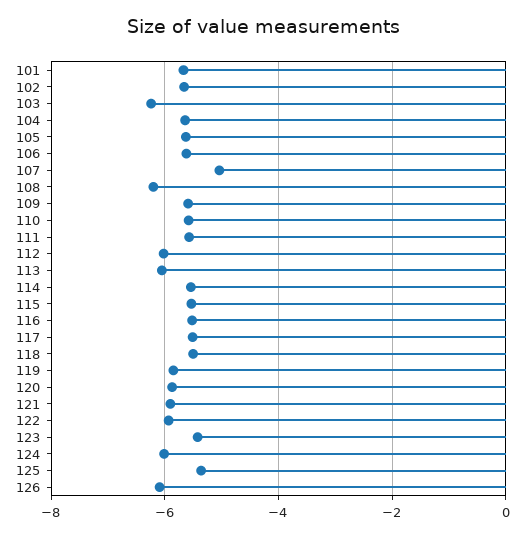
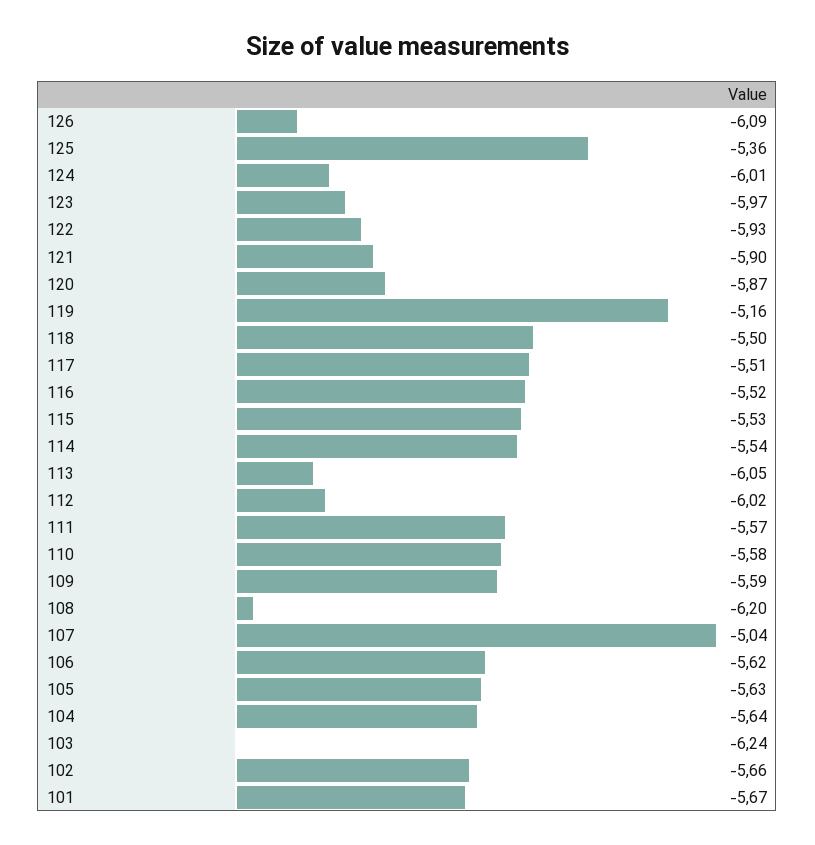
119: -5.8 -> -5.16
123: -5.4 -> -5.97

